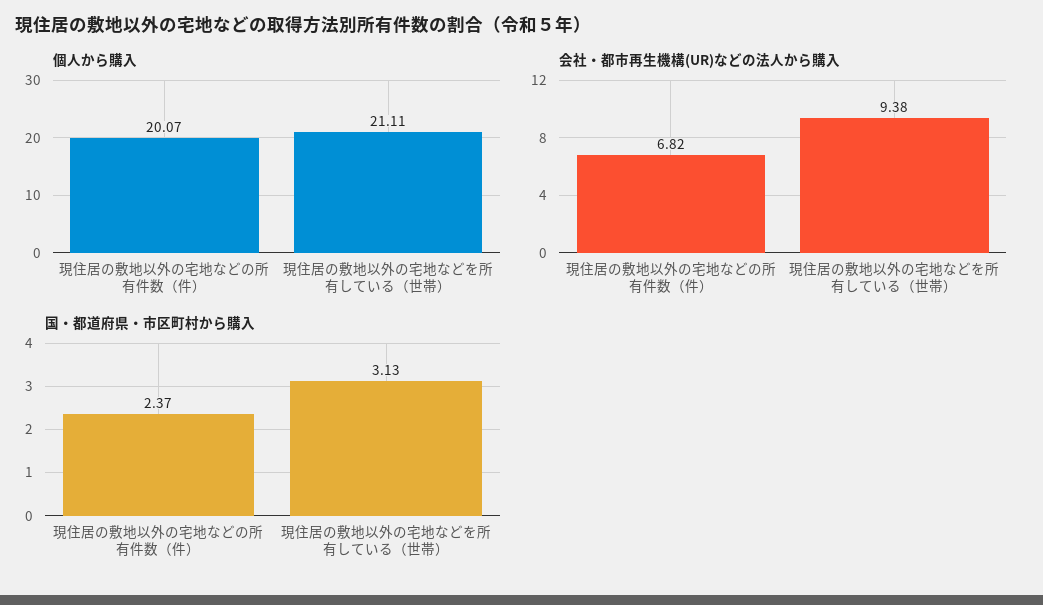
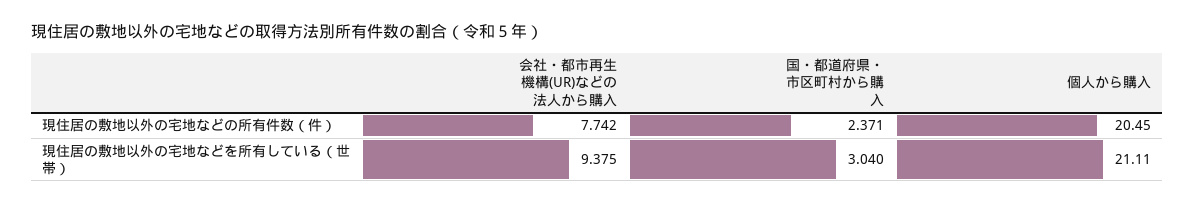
個人から購入, 現住居の敷地以外の宅地などの所有件数（件）: 20.07 -> 20.45
会社・都市再生機構(UR)などの法人から購入, 現住居の敷地以外の宅地などの所有件数（件）: 6.82 -> 7.742
国・都道府県・市区町村から購入, 現住居の敷地以外の宅地などを所有している（世帯）: 3.13 -> 3.04

